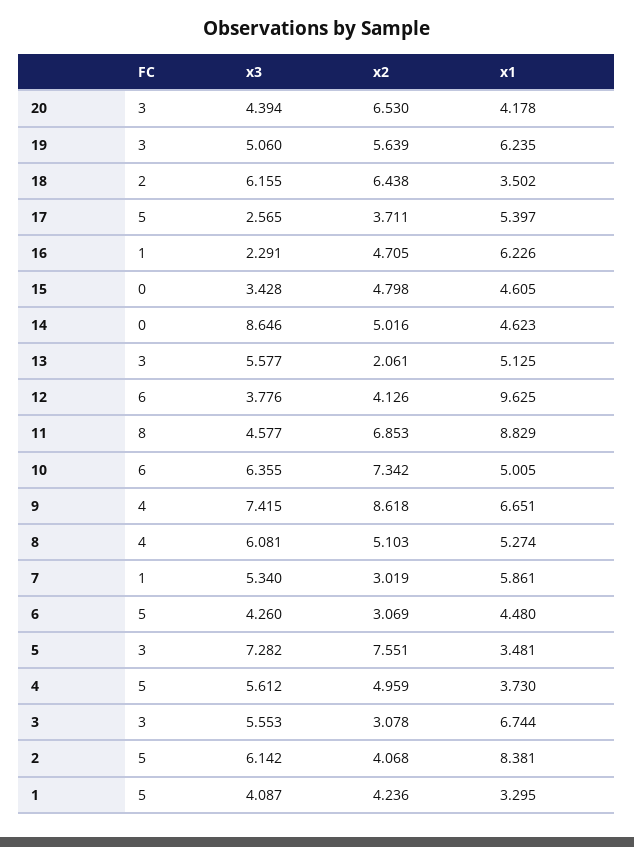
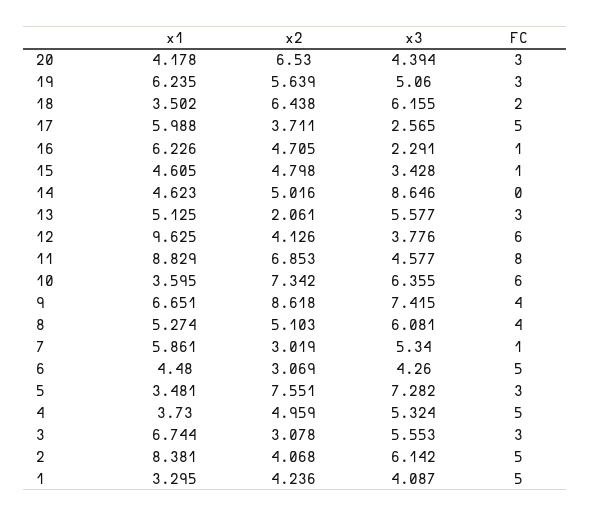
x1, 17: 5.397 -> 5.988
FC, 15: 0 -> 1
x1, 10: 5.005 -> 3.595
x3, 4: 5.612 -> 5.324

